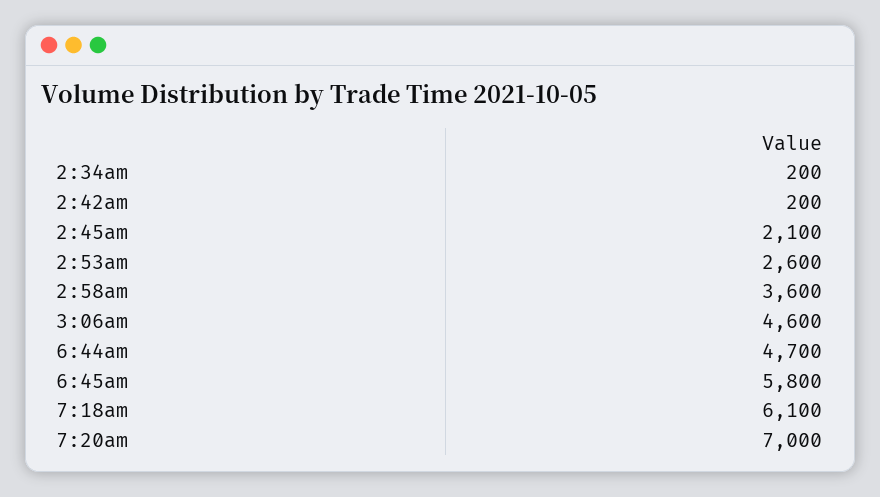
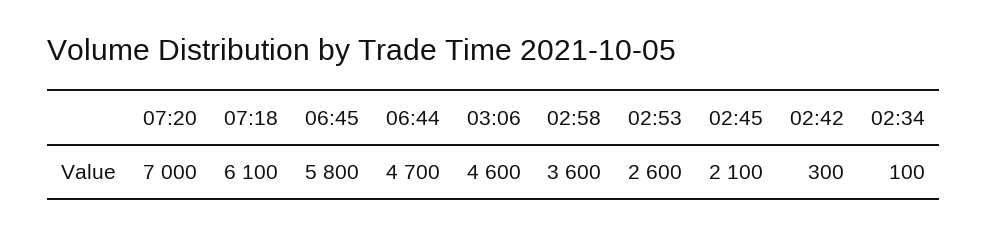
2:34am: 200 -> 100
2:42am: 200 -> 300

